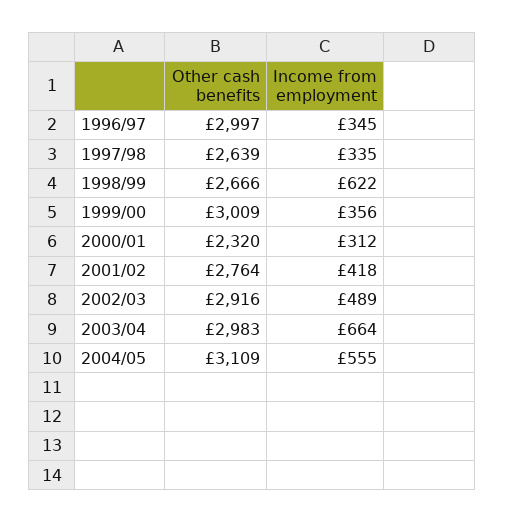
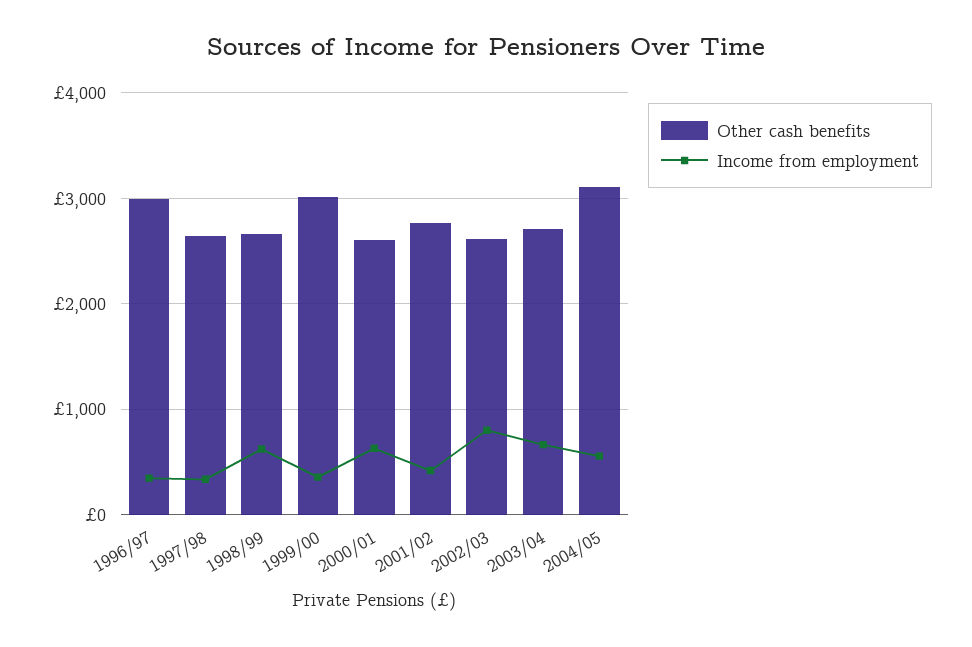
Other cash benefits, 2000/01: 2320 -> 2600
Income from employment, 2000/01: 312 -> 600
Other cash benefits, 2002/03: 2916 -> 2600
Income from employment, 2002/03: 489 -> 800
Other cash benefits, 2003/04: 2983 -> 2700

